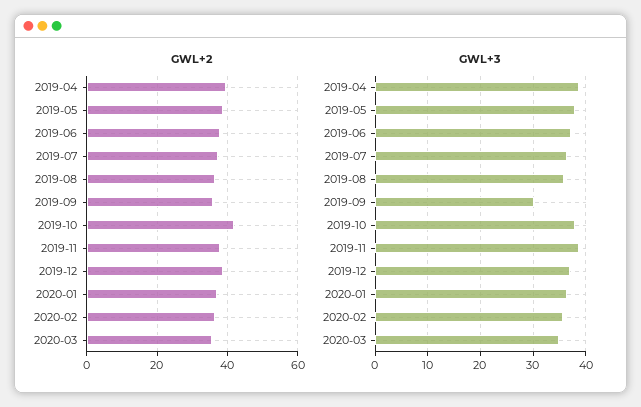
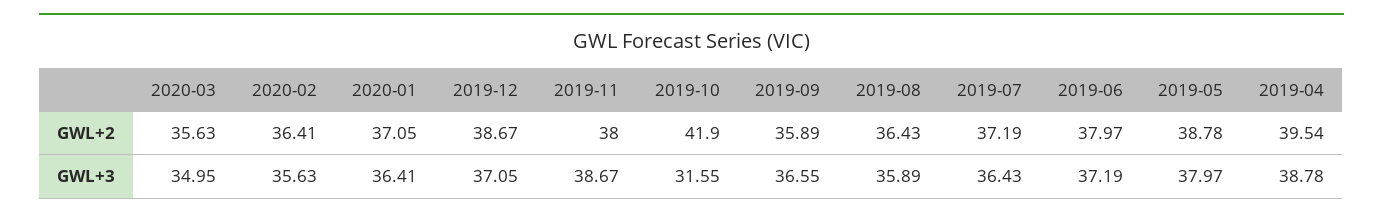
GWL+3, 2019-09: 30 -> 36.55
GWL+3, 2019-10: 38 -> 31.55

